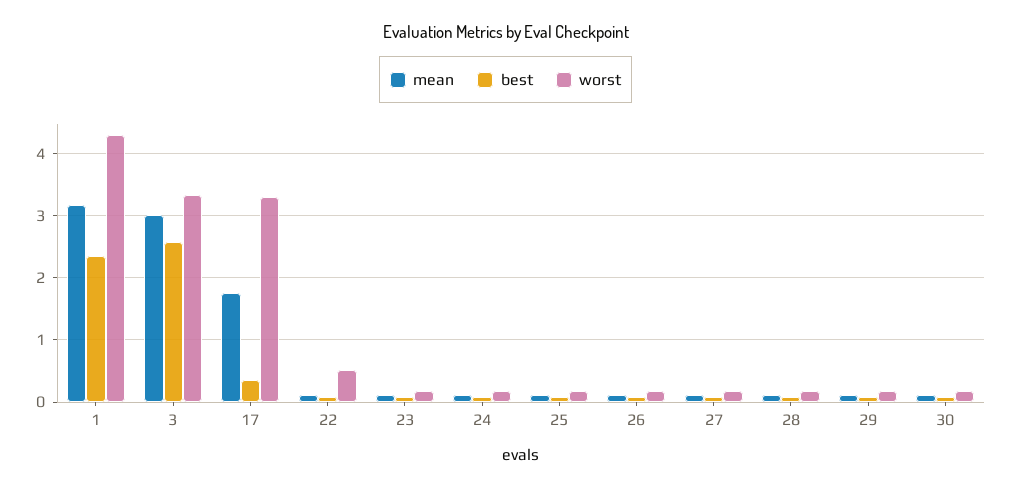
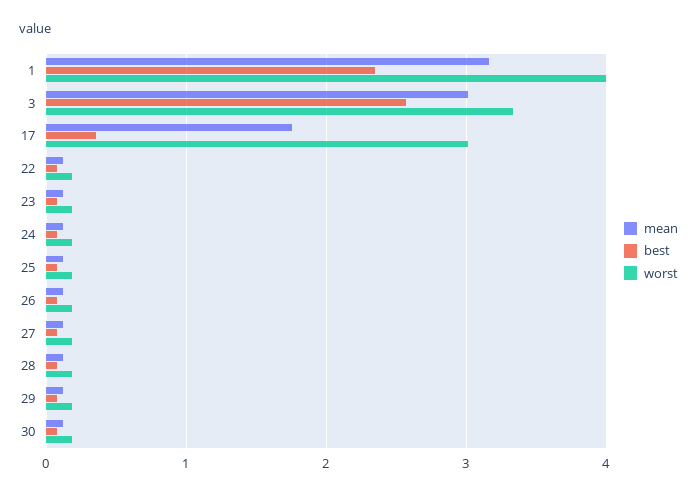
worst, 1: 4.3 -> 4
worst, 17: 3.3 -> 3
worst, 22: 0.5 -> 0.2

